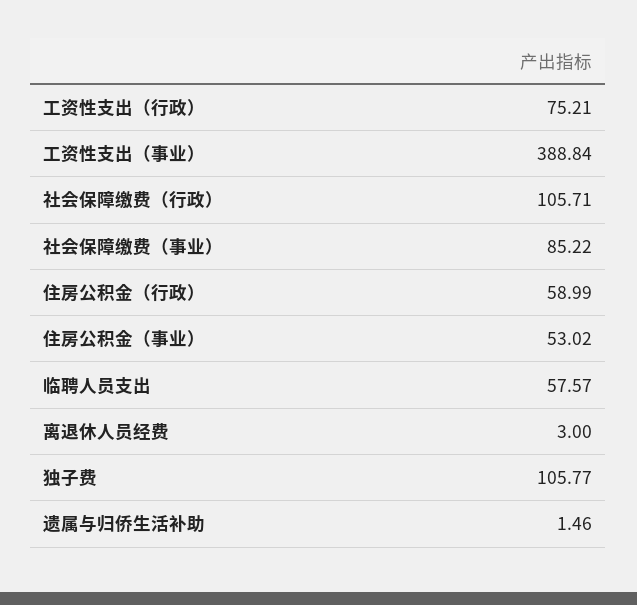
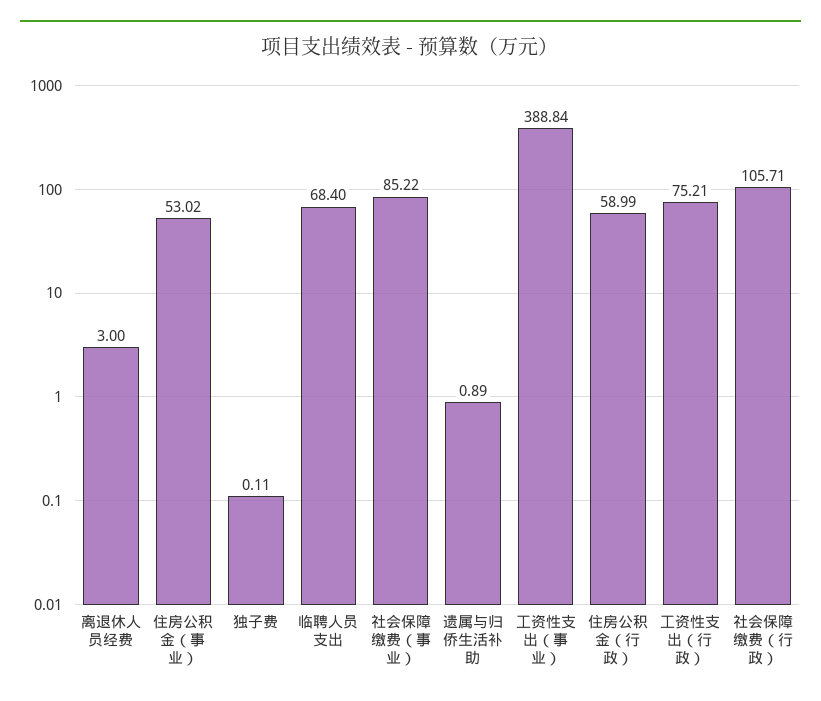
临聘人员支出: 57.57 -> 68.4
独子费: 105.77 -> 0.11
遗属与归侨生活补助: 1.46 -> 0.89

